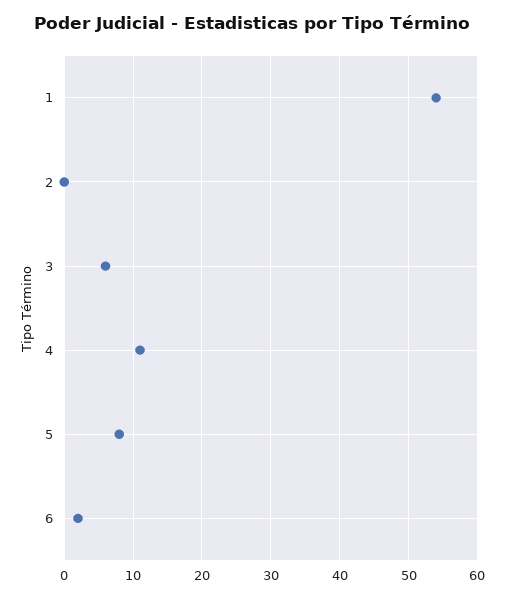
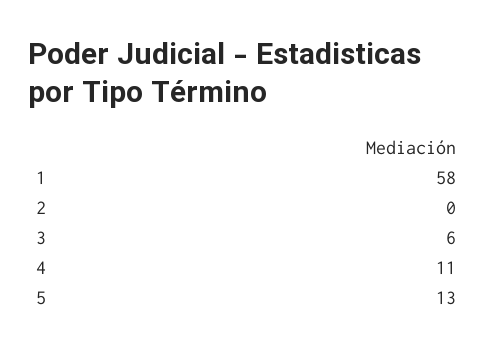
1: 54 -> 58
5: 8 -> 13
6: 2 -> none

